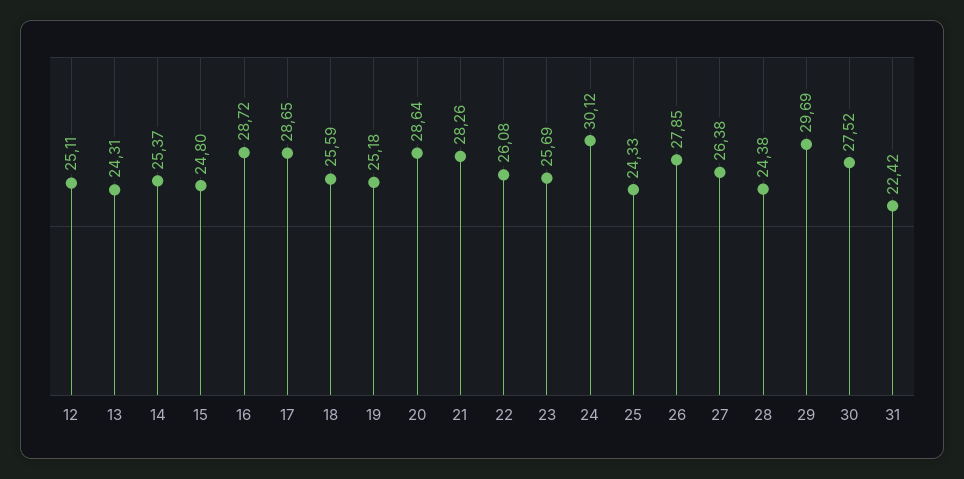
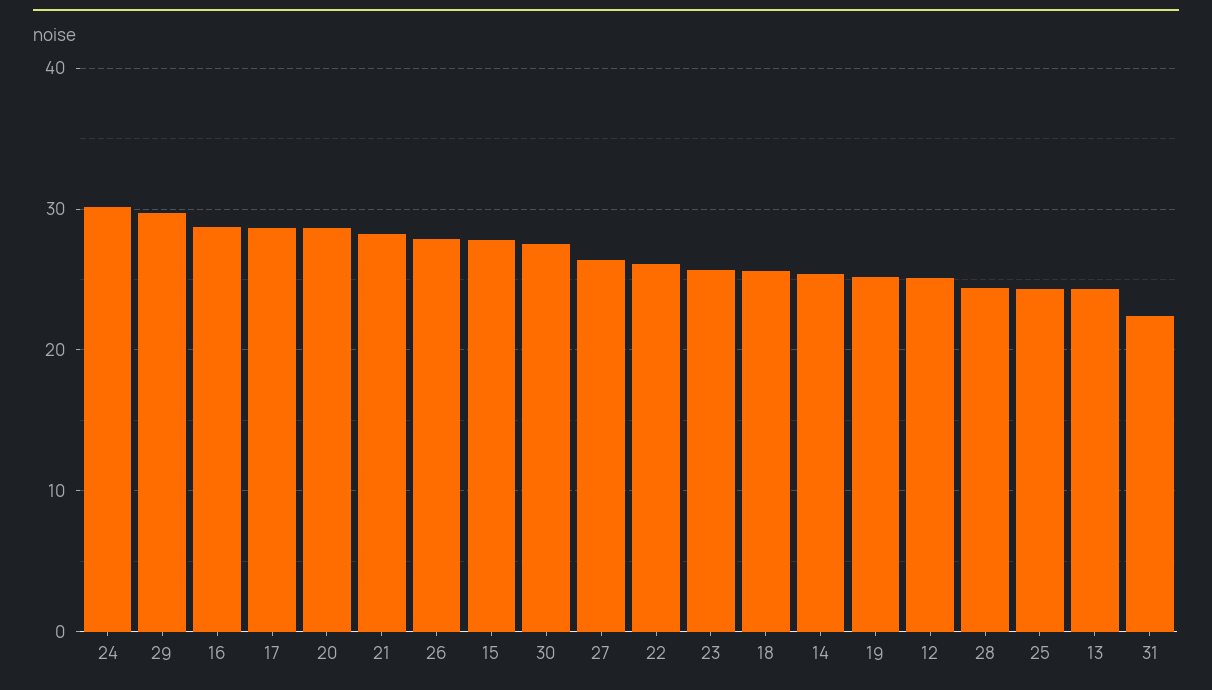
15: 24.8 -> 28

